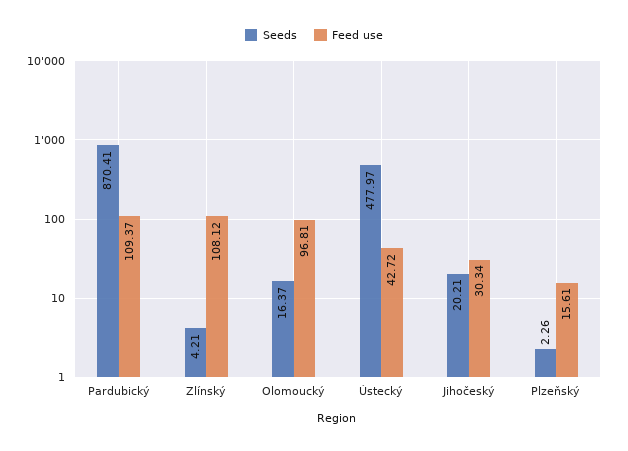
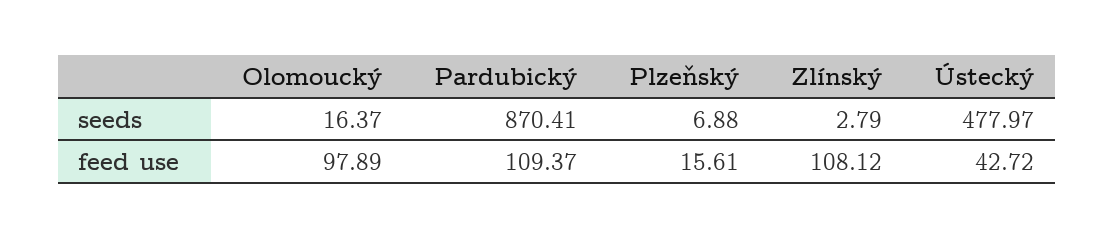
Seeds, Zlínský: 4.21 -> 2.79
Feed use, Olomoucký: 96.81 -> 97.89
Seeds, Jihočeský: 20.21 -> none
Feed use, Jihočeský: 30.34 -> none
Seeds, Plzeňský: 2.26 -> 6.88

